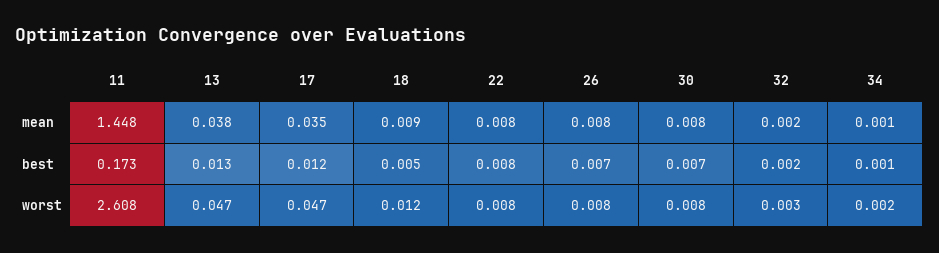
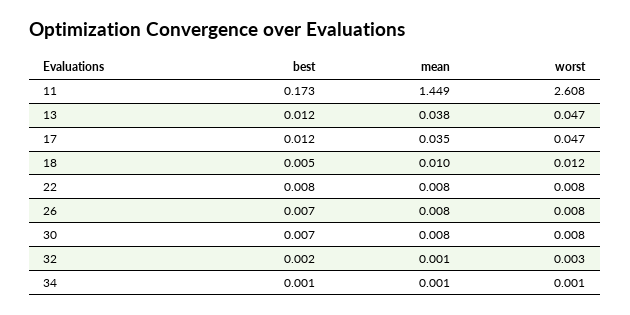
11, mean: 1.448 -> 1.449
18, mean: 0.009 -> 0.01
32, mean: 0.002 -> 0.001
13, best: 0.013 -> 0.012
34, worst: 0.002 -> 0.001

